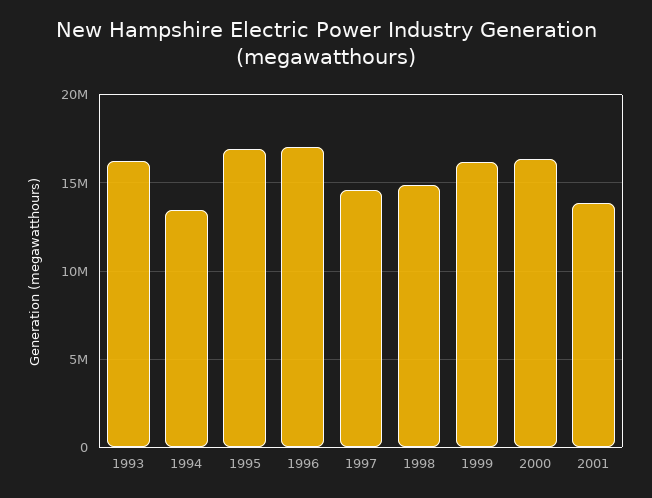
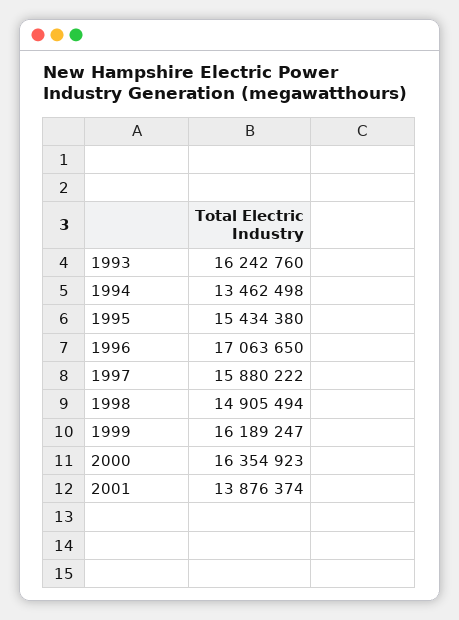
1995: 17000000 -> 15434380
1997: 14500000 -> 15880222

